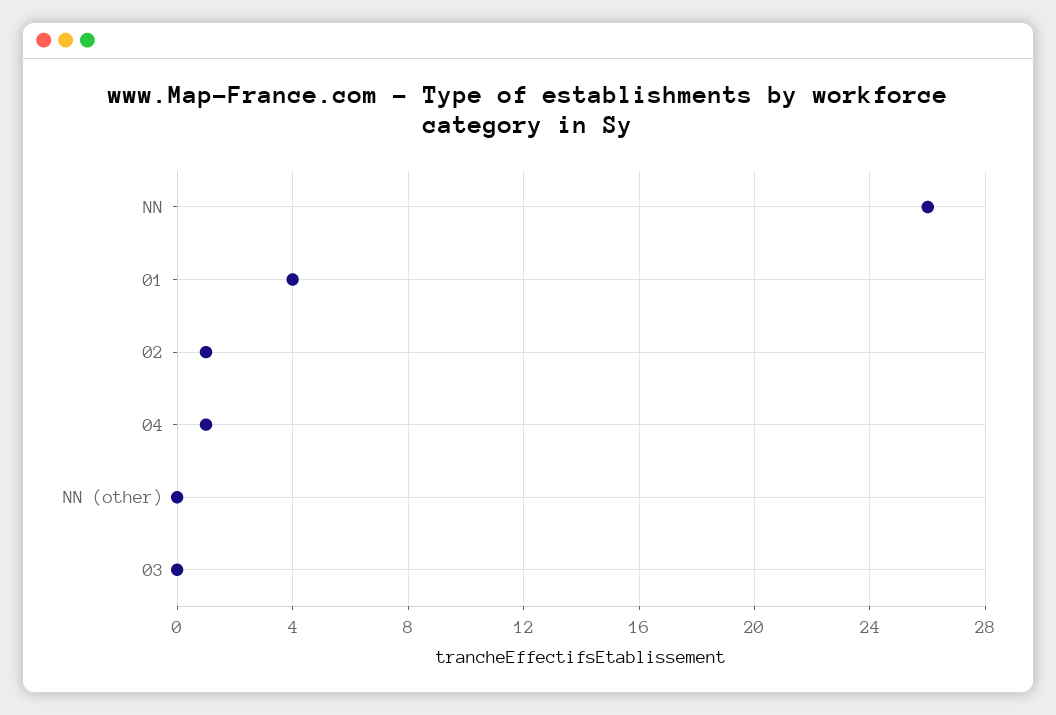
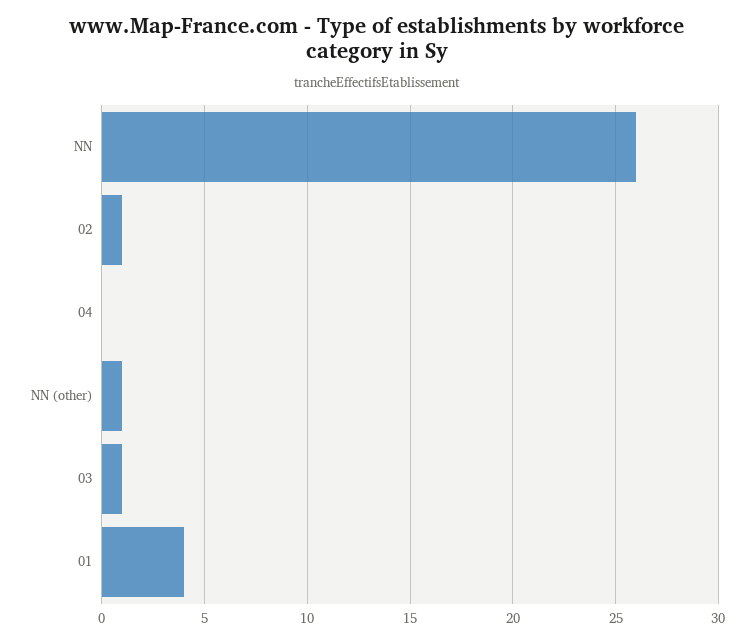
04: 1 -> 0
NN (other): 0 -> 1
03: 0 -> 1

